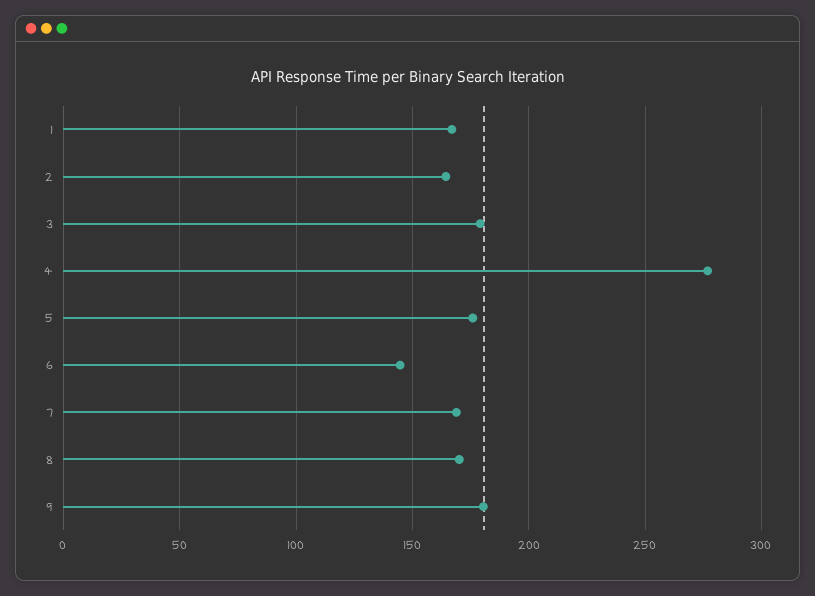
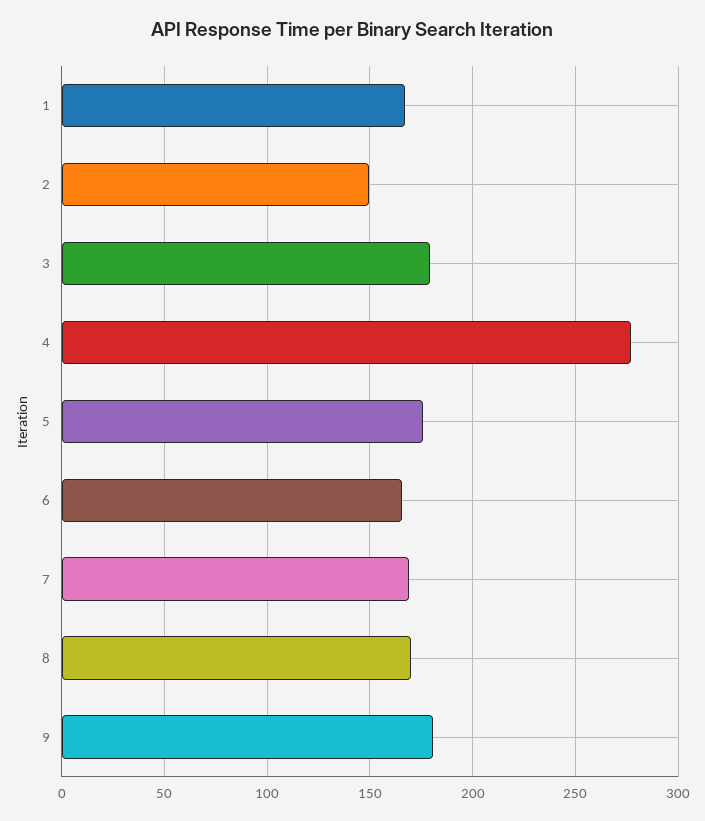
2: 165 -> 150
6: 145 -> 165

